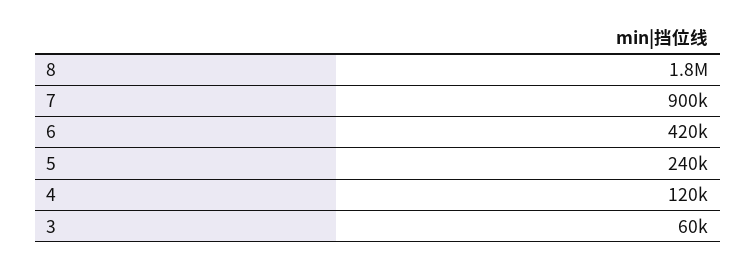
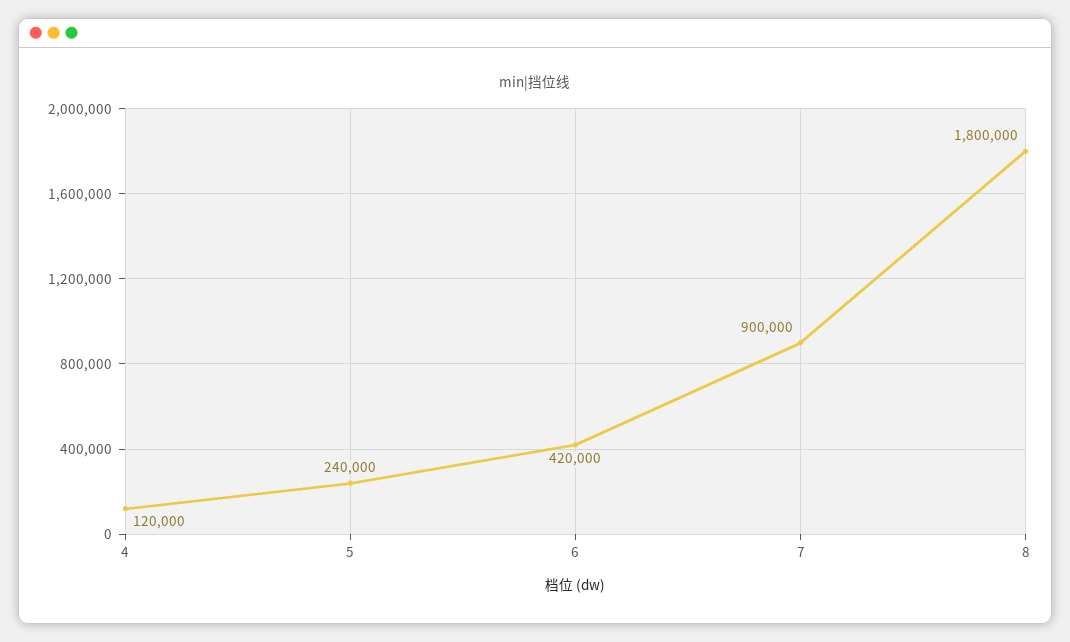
3: 60000 -> none

